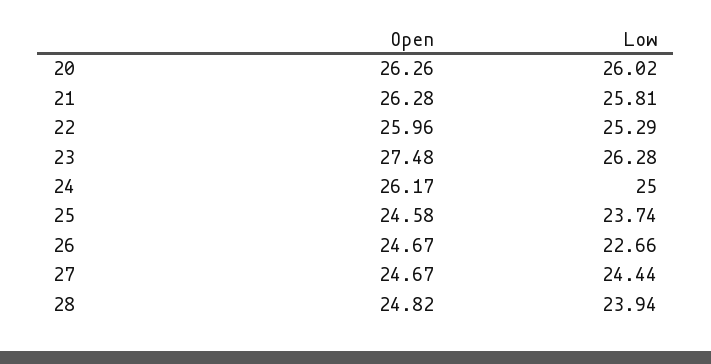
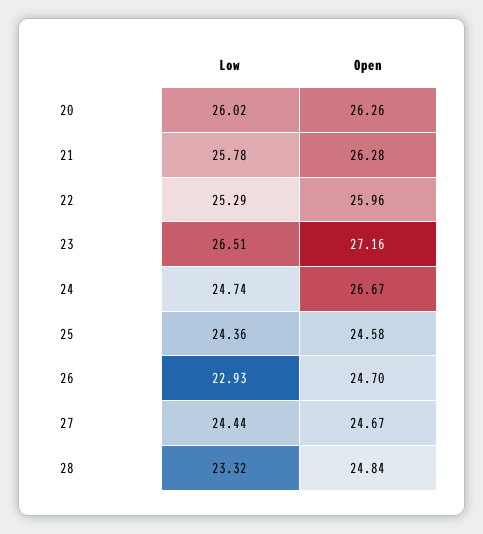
Low, 21: 25.81 -> 25.78
Open, 23: 27.48 -> 27.16
Low, 23: 26.28 -> 26.51
Open, 24: 26.17 -> 26.67
Low, 24: 25 -> 24.74
Low, 25: 23.74 -> 24.36
Open, 26: 24.67 -> 24.7
Low, 26: 22.66 -> 22.93
Open, 28: 24.82 -> 24.84
Low, 28: 23.94 -> 23.32

